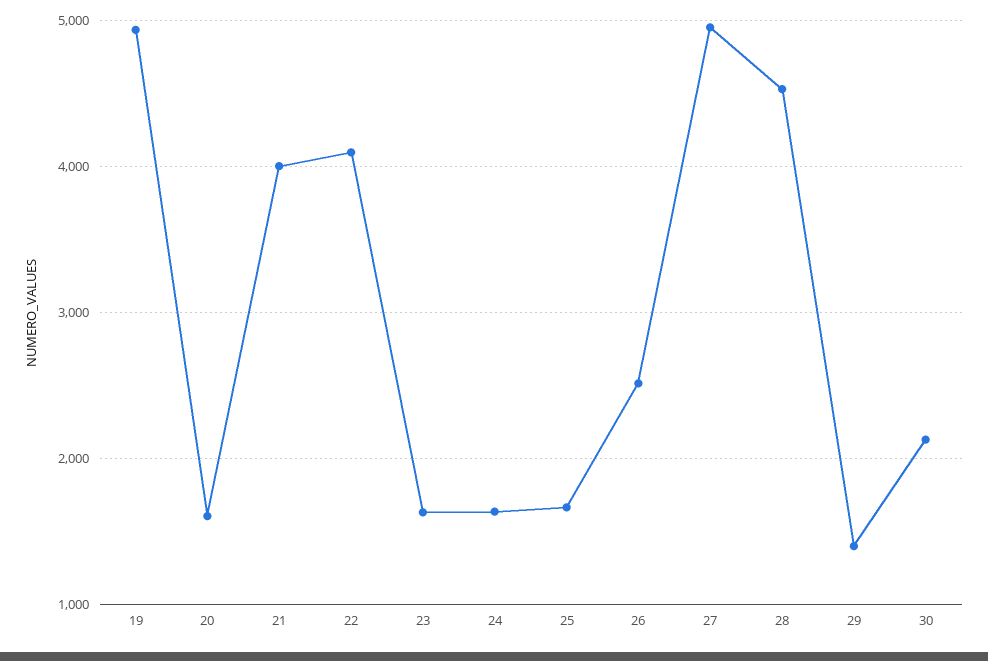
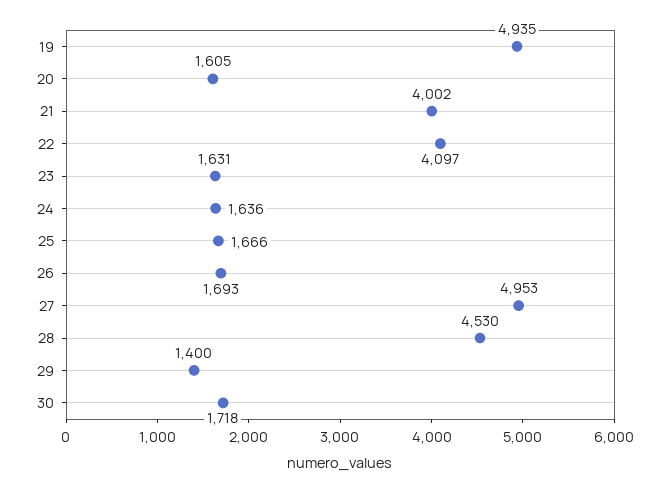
26: 2500 -> 1693
30: 2100 -> 1718

